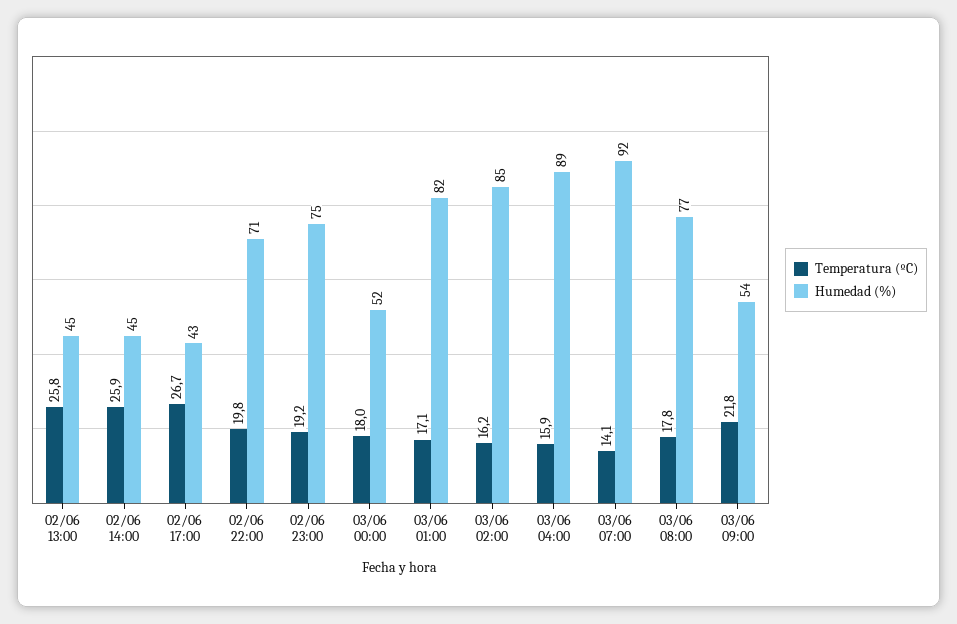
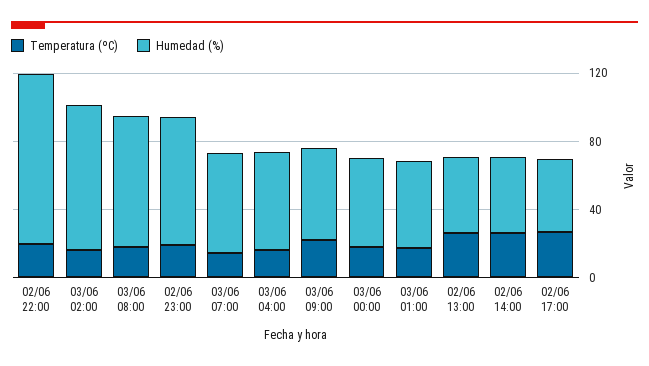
Humedad (%), 02/06 22:00: 71 -> 100
Humedad (%), 03/06 01:00: 82 -> 50
Humedad (%), 03/06 04:00: 89 -> 60
Humedad (%), 03/06 07:00: 92 -> 60

